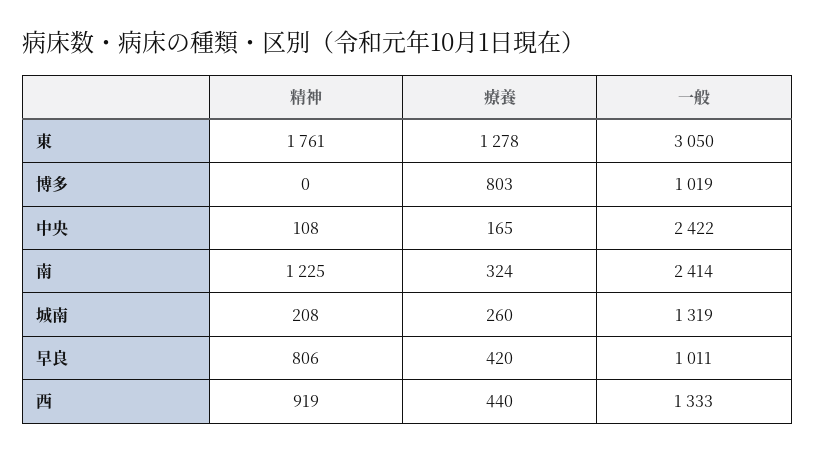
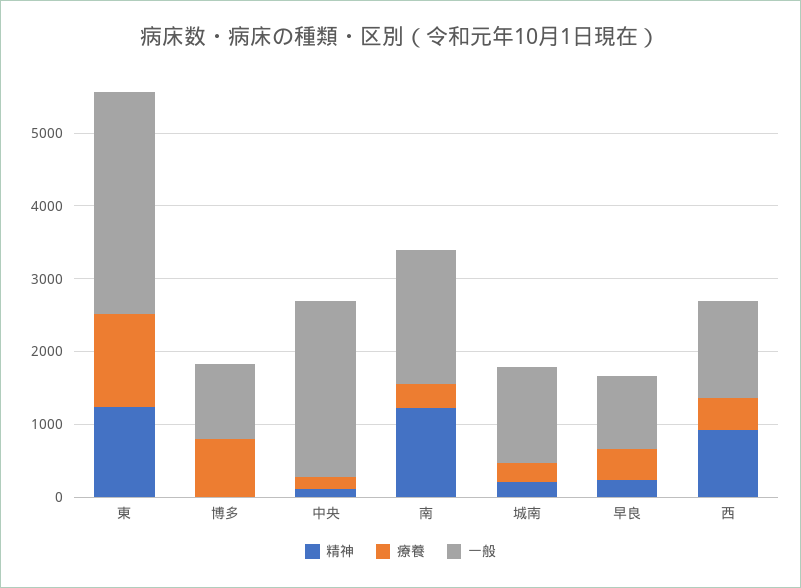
精神, 東: 1761 -> 1200
一般, 南: 2414 -> 1800
精神, 早良: 806 -> 200

